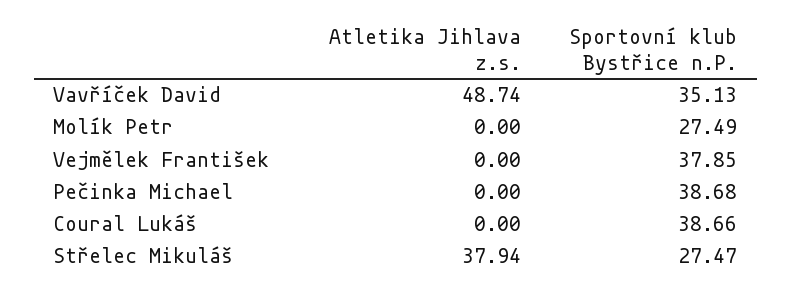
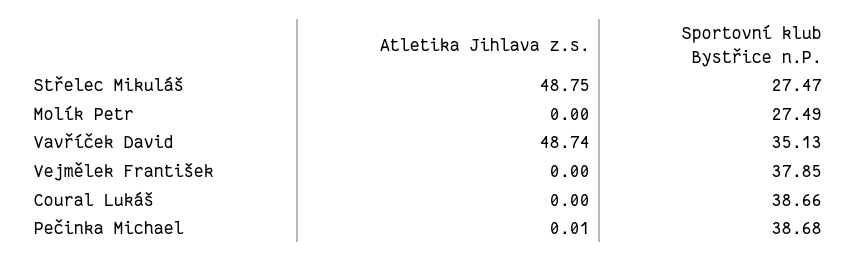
Atletika Jihlava z.s., Pečinka Michael: 0 -> 0.01
Atletika Jihlava z.s., Střelec Mikuláš: 37.94 -> 48.75

